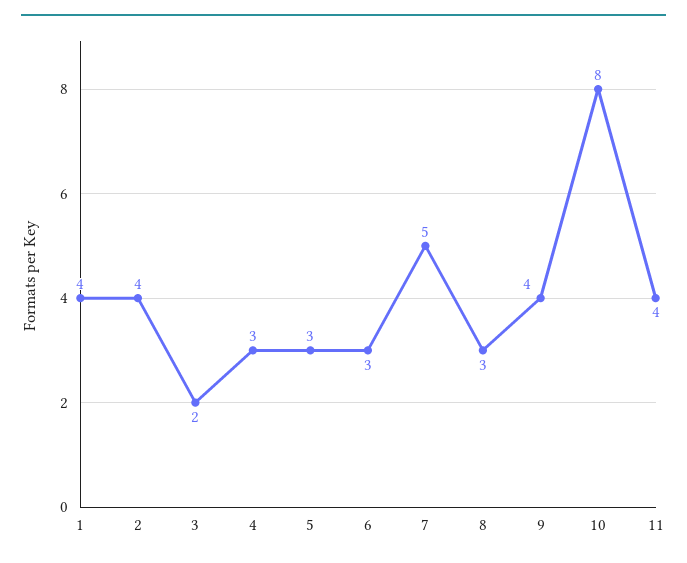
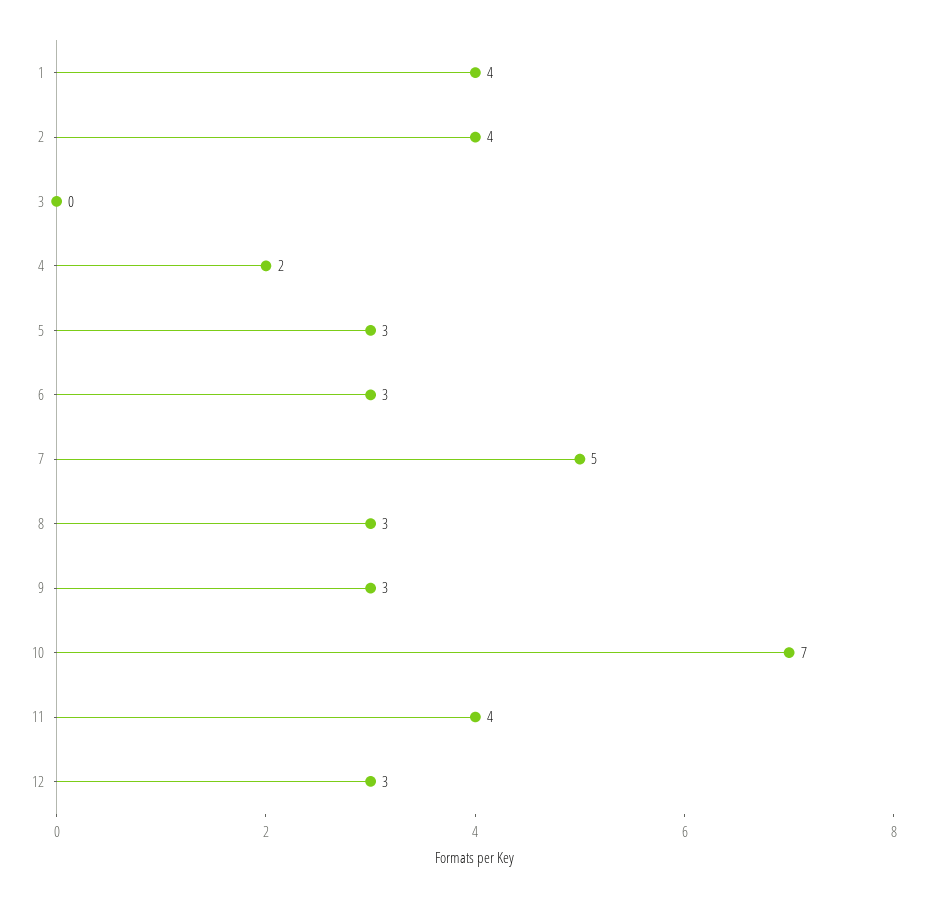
3: 2 -> 0
4: 3 -> 2
9: 4 -> 3
10: 8 -> 7
12: none -> 3

